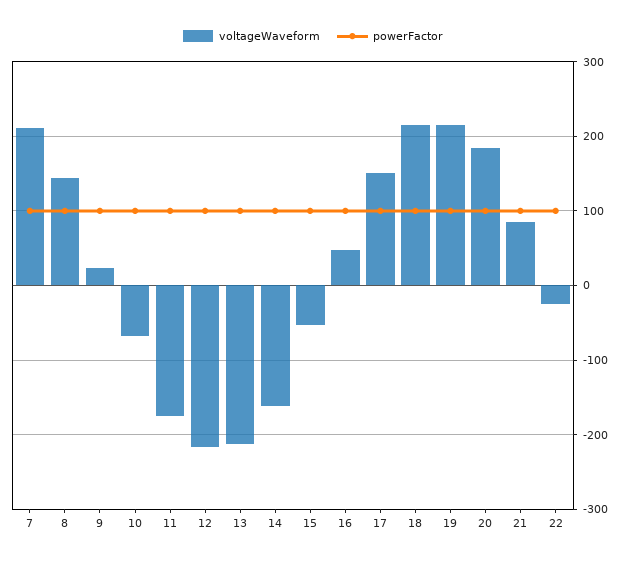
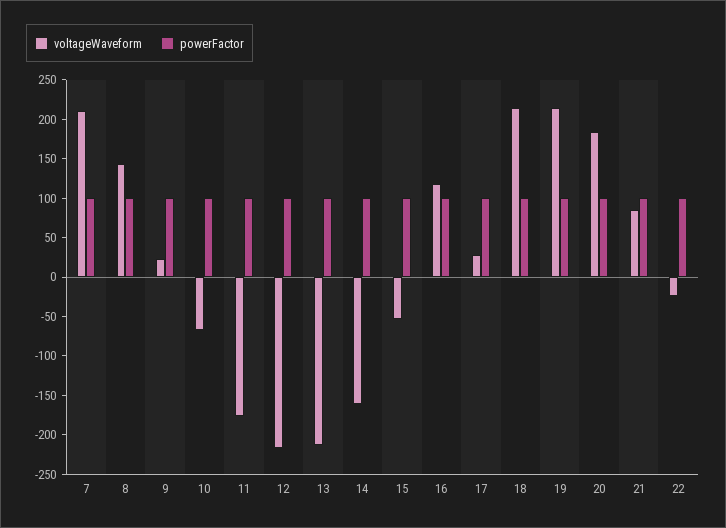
voltageWaveform, 16: 50 -> 125
voltageWaveform, 17: 150 -> 25

